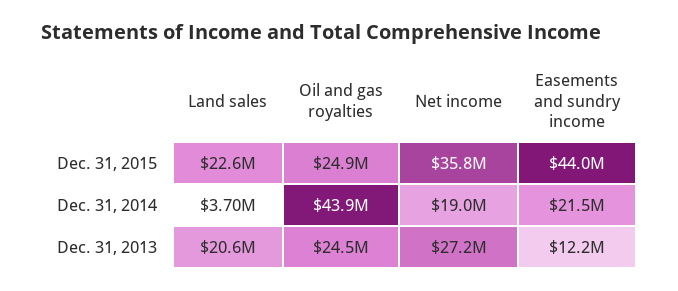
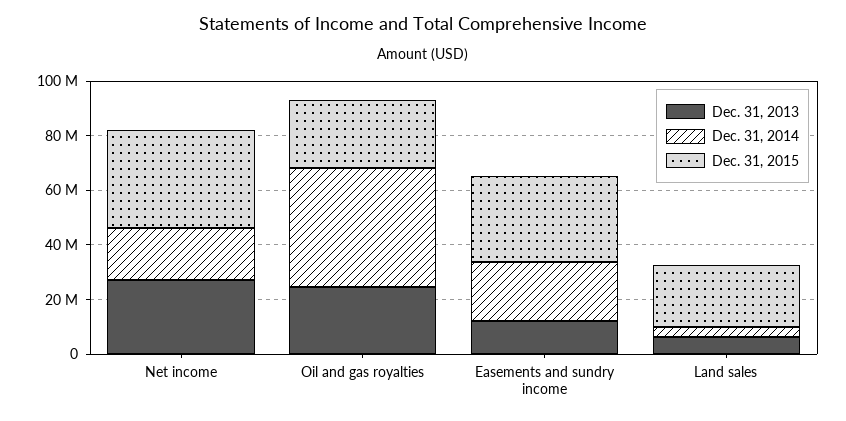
Dec. 31, 2015, Easements and sundry income: 44000000 -> 30000000
Dec. 31, 2013, Land sales: 20600000 -> 5000000

